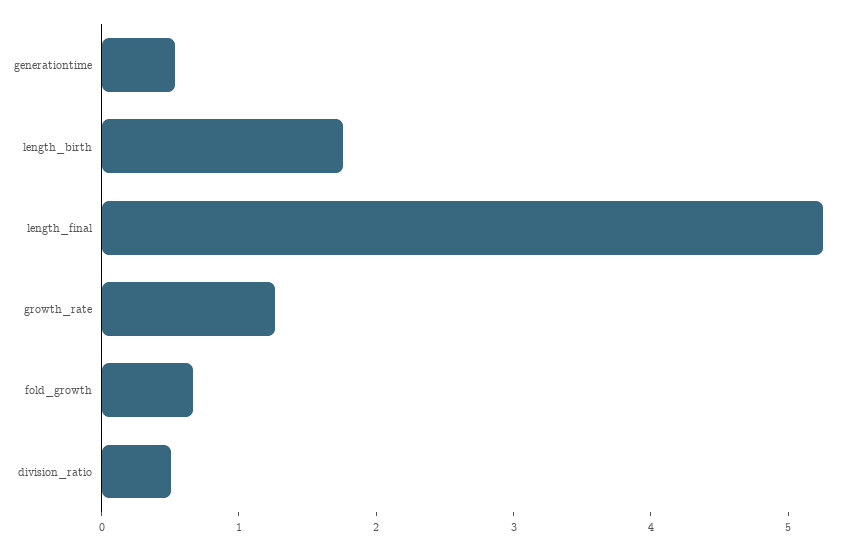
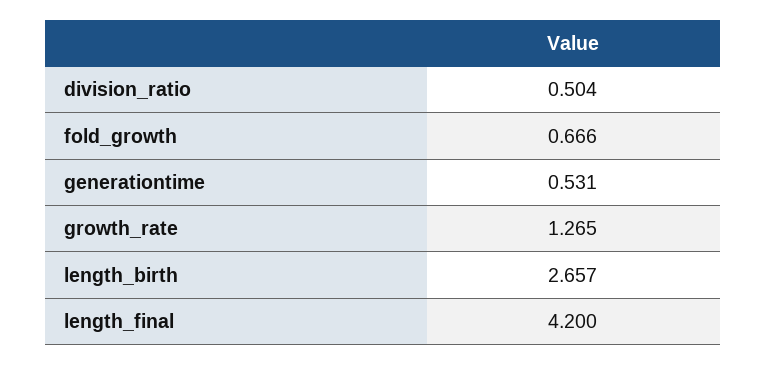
length_birth: 1.8 -> 2.657
length_final: 5.2 -> 4.2

